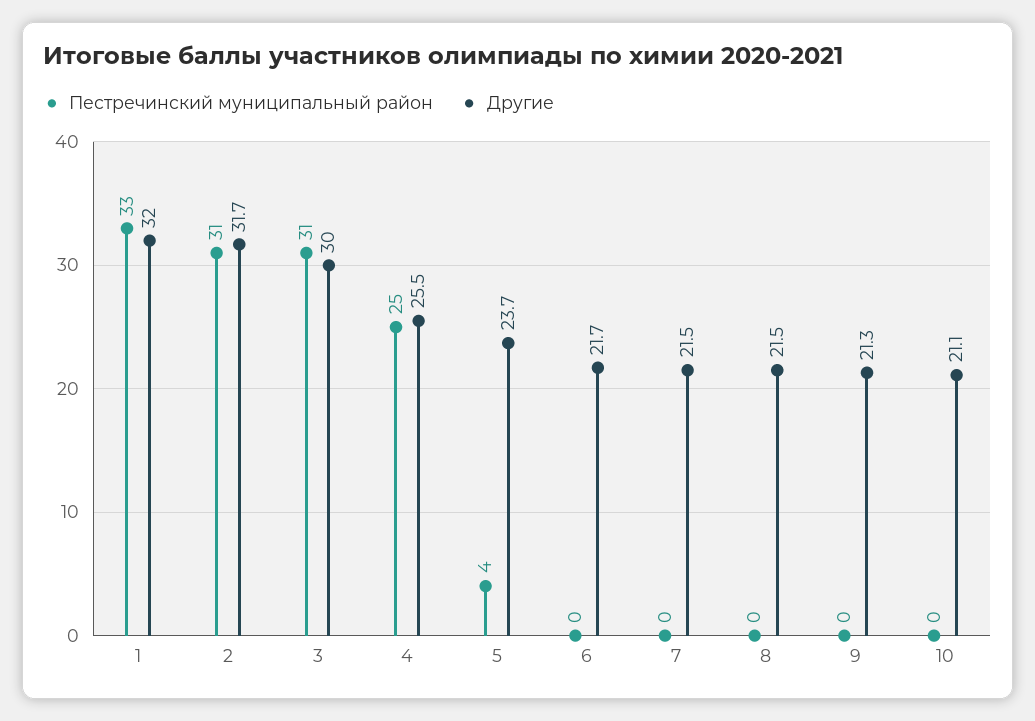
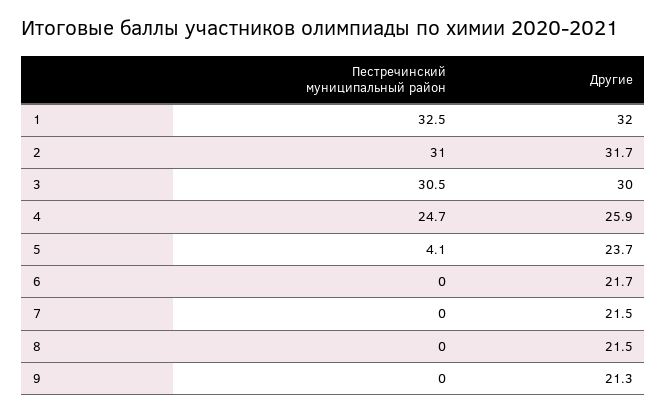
Другие, 4: 25.5 -> 25.9
Пестречинский муниципальный район, 10: 0 -> none
Другие, 10: 21.1 -> none

